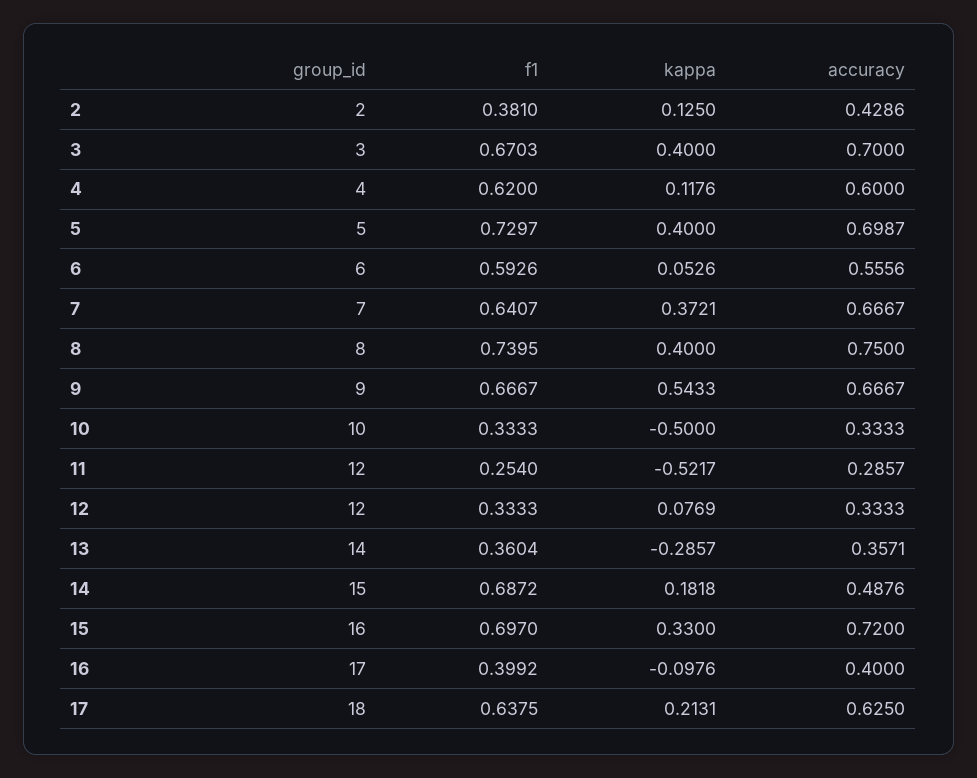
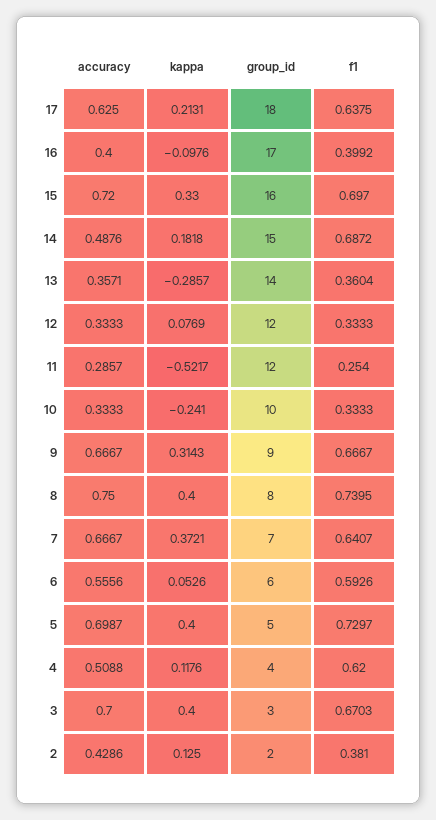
accuracy, 4: 0.6 -> 0.5088
kappa, 9: 0.5433 -> 0.3143
kappa, 10: -0.5 -> -0.241

